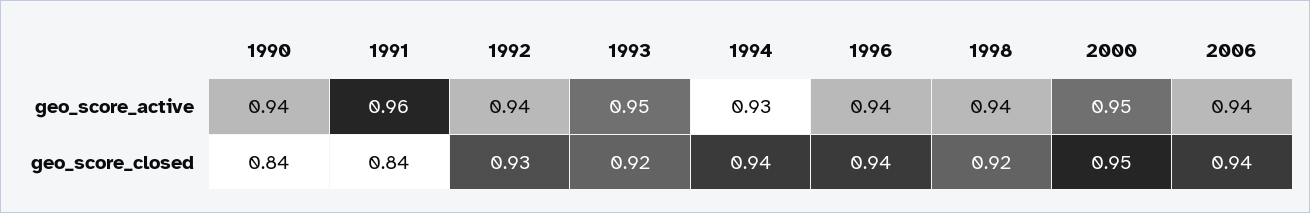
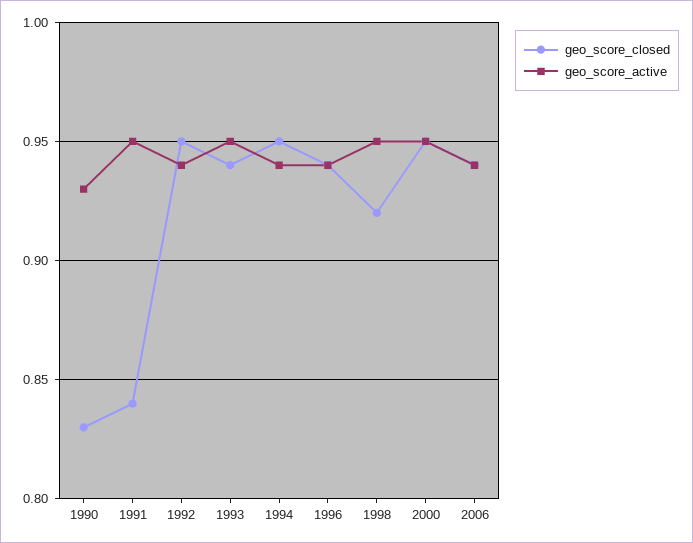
geo_score_active, 1990: 0.94 -> 0.93
geo_score_active, 1991: 0.96 -> 0.95
geo_score_active, 1994: 0.93 -> 0.94
geo_score_active, 1998: 0.94 -> 0.95
geo_score_closed, 1990: 0.84 -> 0.83
geo_score_closed, 1992: 0.93 -> 0.95
geo_score_closed, 1993: 0.92 -> 0.94
geo_score_closed, 1994: 0.94 -> 0.95

